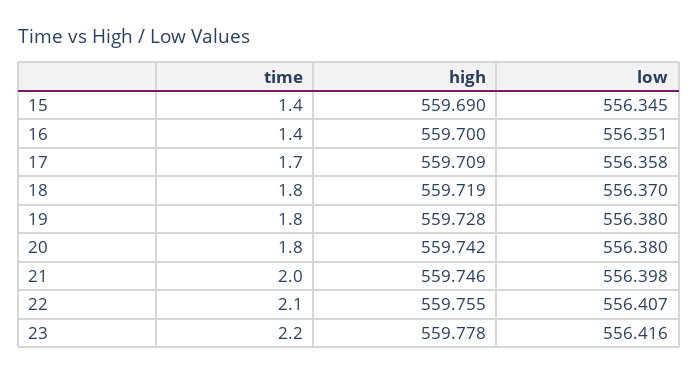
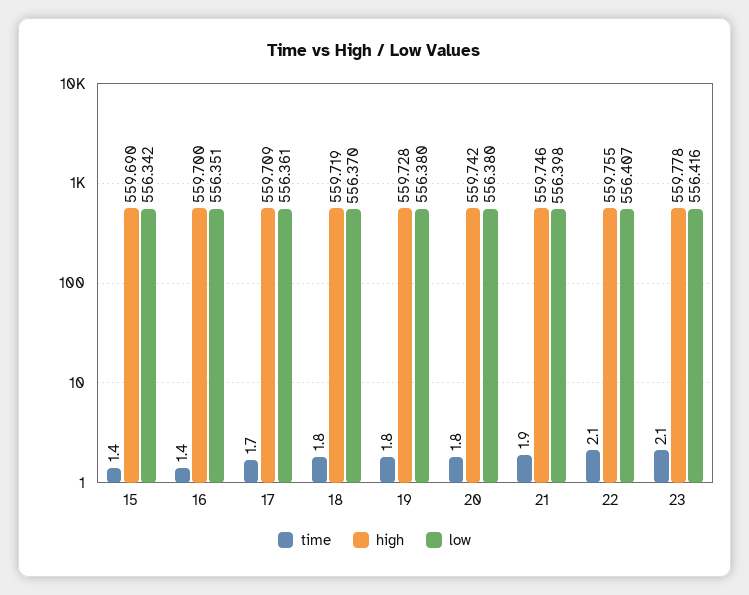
low, 15: 556.345 -> 556.342
low, 17: 556.358 -> 556.361
time, 21: 2 -> 1.9
time, 23: 2.2 -> 2.1

